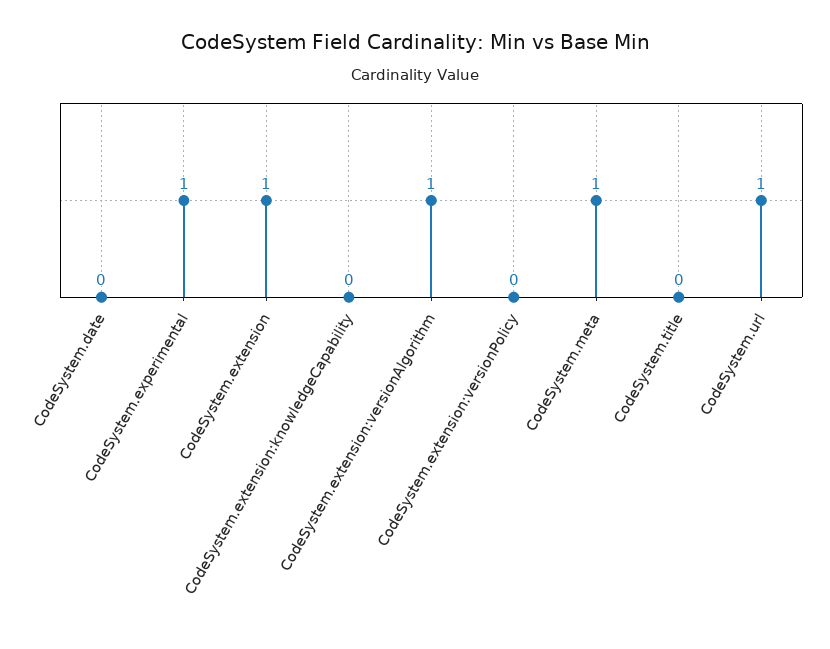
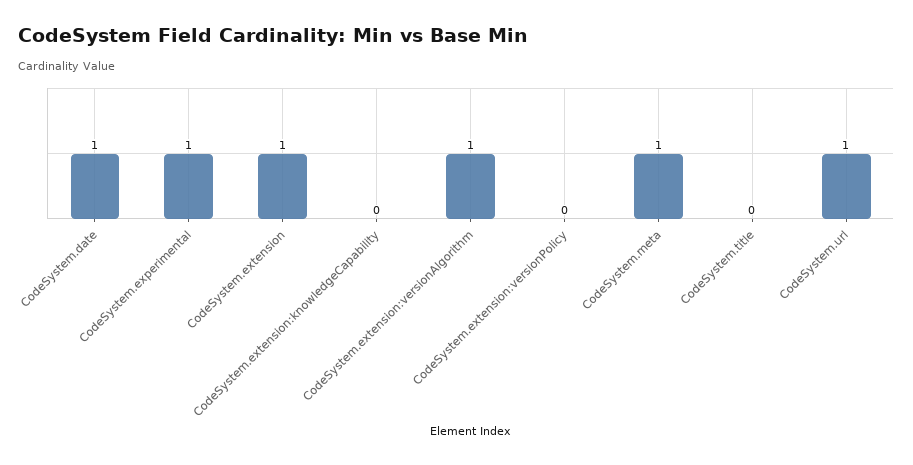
CodeSystem.date: 0 -> 1

